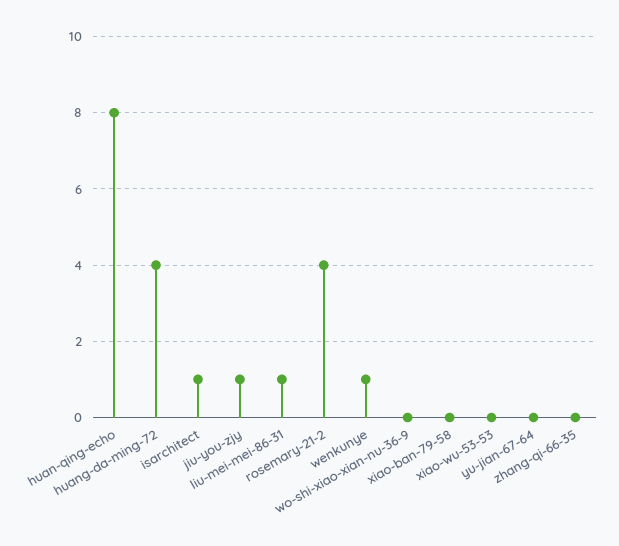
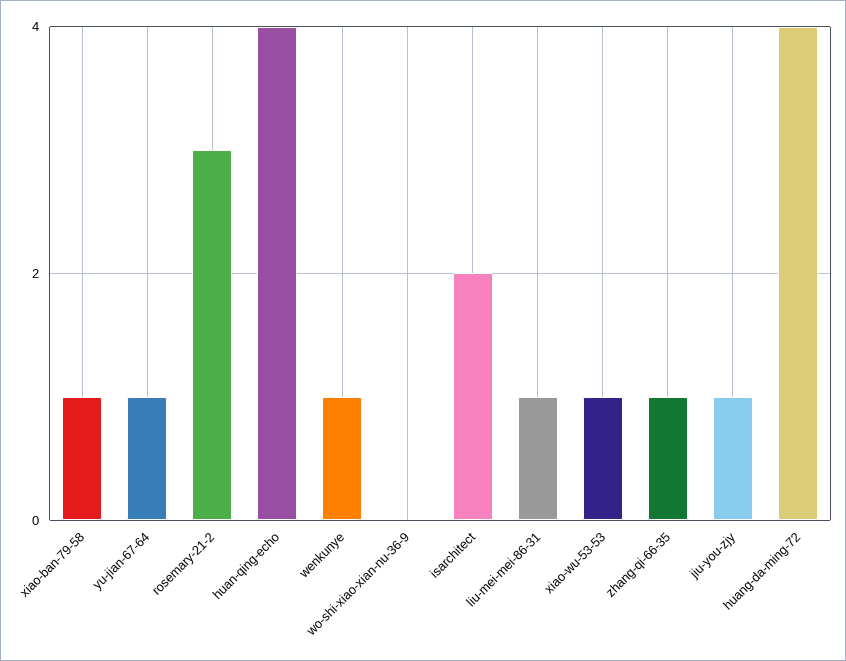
huan-qing-echo: 8 -> 4
isarchitect: 1 -> 2
rosemary-21-2: 4 -> 3
xiao-ban-79-58: 0 -> 1
xiao-wu-53-53: 0 -> 1
yu-jian-67-64: 0 -> 1
zhang-qi-66-35: 0 -> 1

